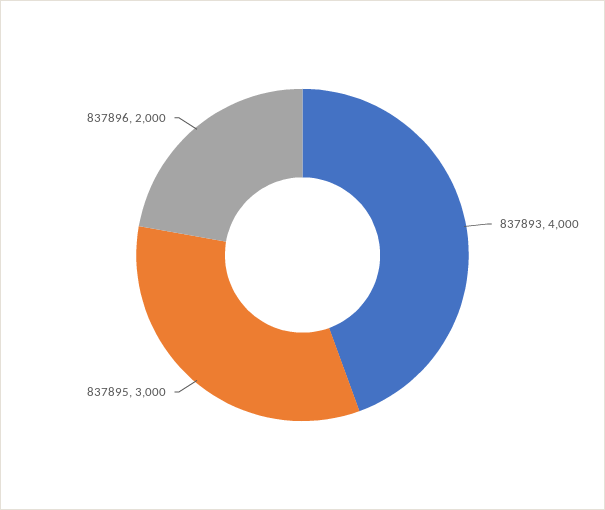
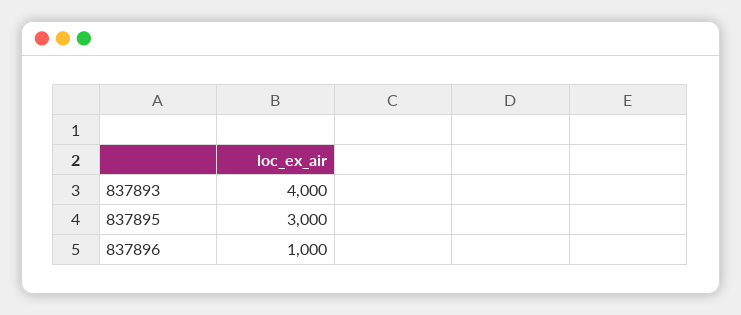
837896: 2000 -> 1000

